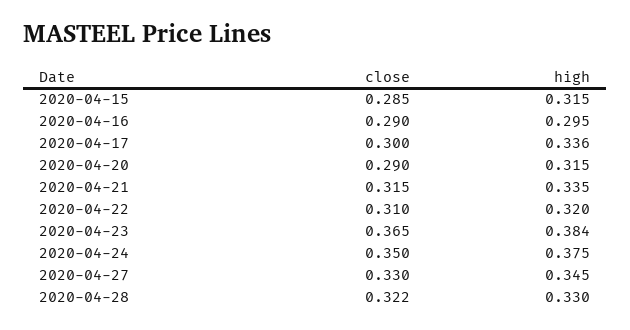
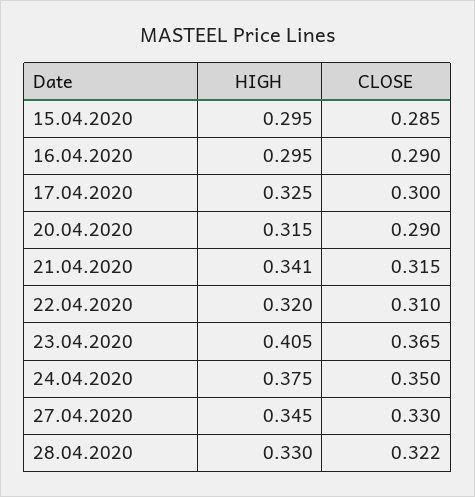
high, 2020-04-15: 0.315 -> 0.295
high, 2020-04-17: 0.336 -> 0.325
high, 2020-04-21: 0.335 -> 0.341
high, 2020-04-23: 0.384 -> 0.405

